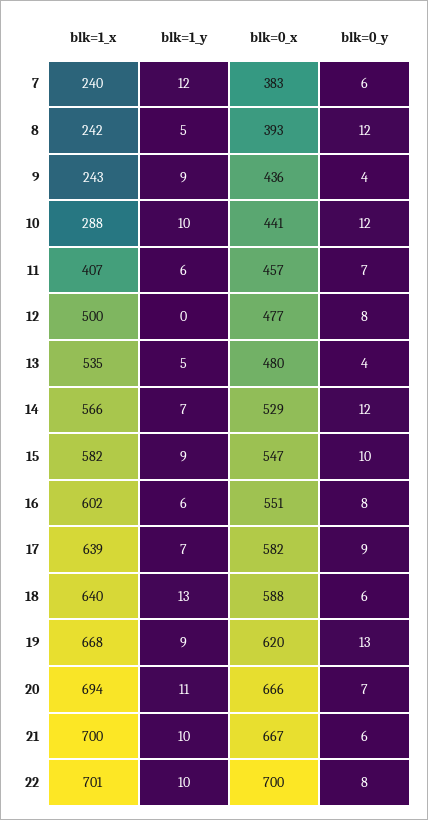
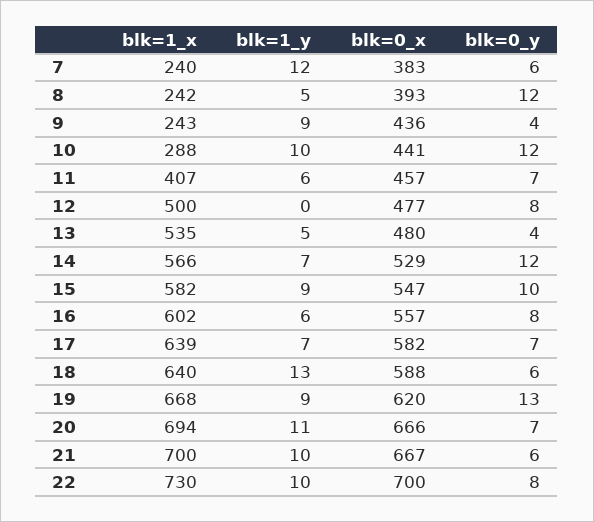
blk=0_x, 16: 551 -> 557
blk=0_y, 17: 9 -> 7
blk=1_x, 22: 701 -> 730

